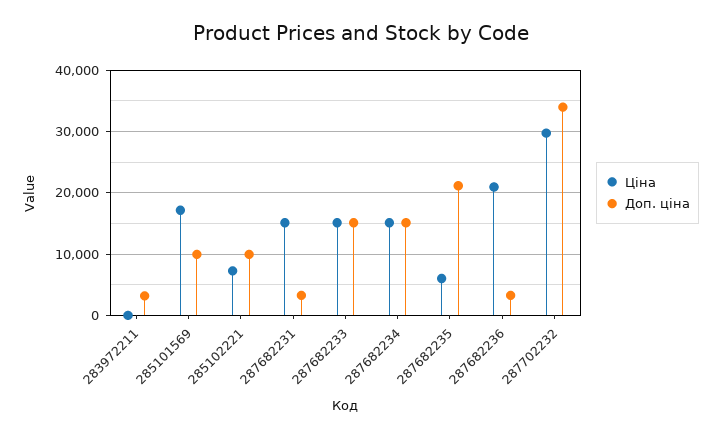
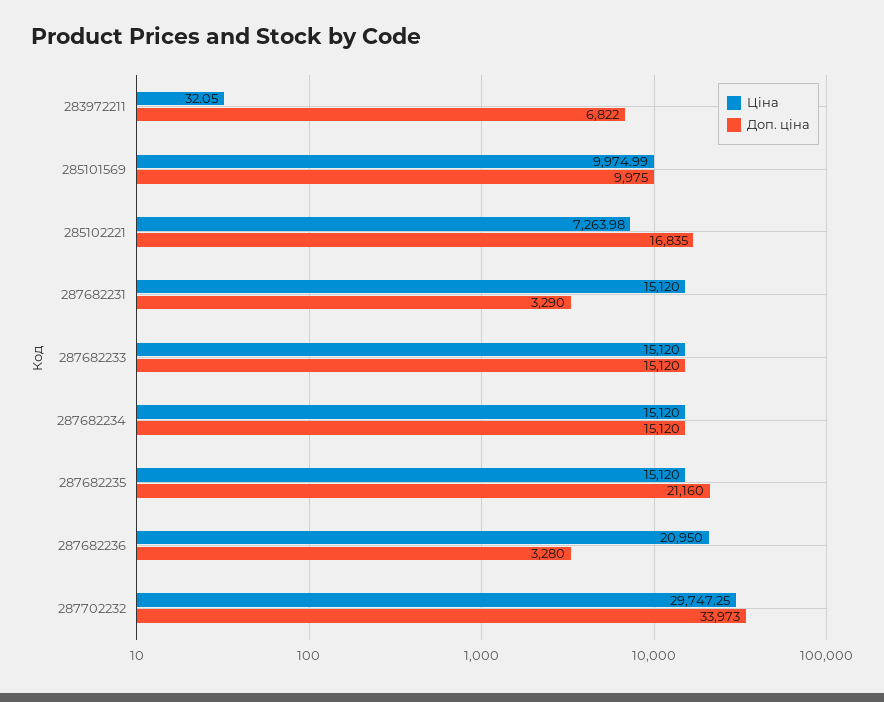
Доп. ціна, 283972211: 3000 -> 6822
Ціна, 285101569: 17000 -> 9974.99
Доп. ціна, 285102221: 10000 -> 16835
Ціна, 287682235: 6000 -> 15120

